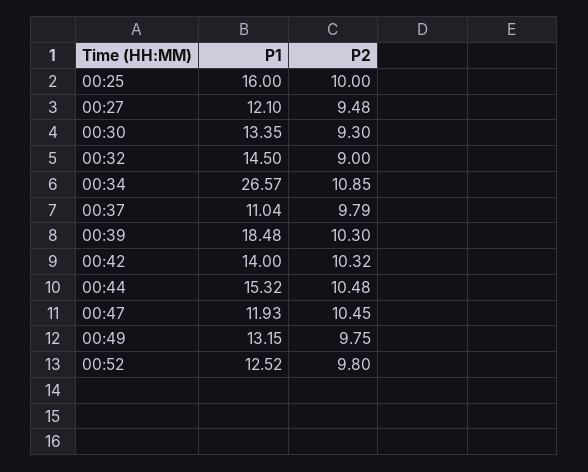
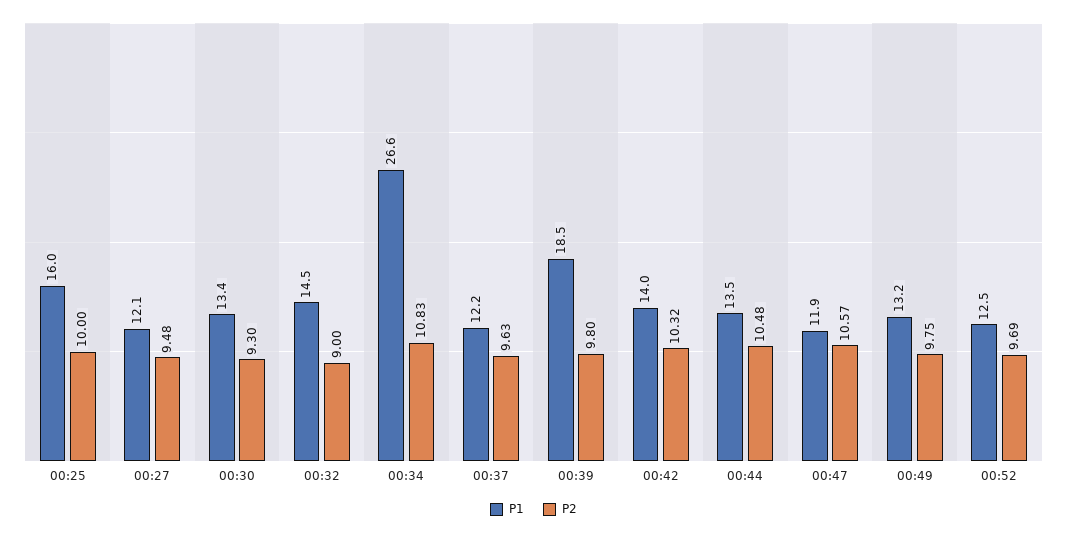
P2, 00:34: 10.85 -> 10.83
P1, 00:37: 11.04 -> 12.2
P2, 00:37: 9.79 -> 9.63
P2, 00:39: 10.3 -> 9.8
P1, 00:44: 15.32 -> 13.5
P2, 00:47: 10.45 -> 10.57
P2, 00:52: 9.8 -> 9.69

